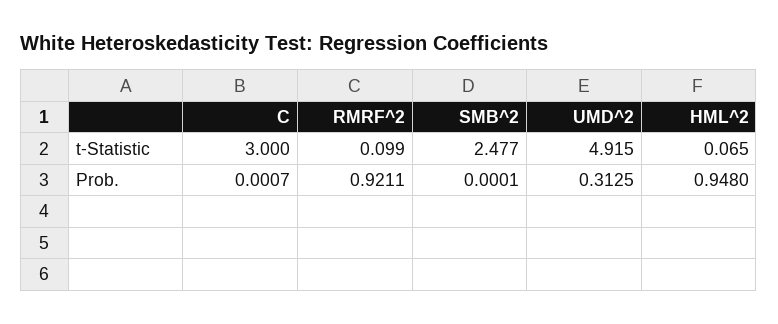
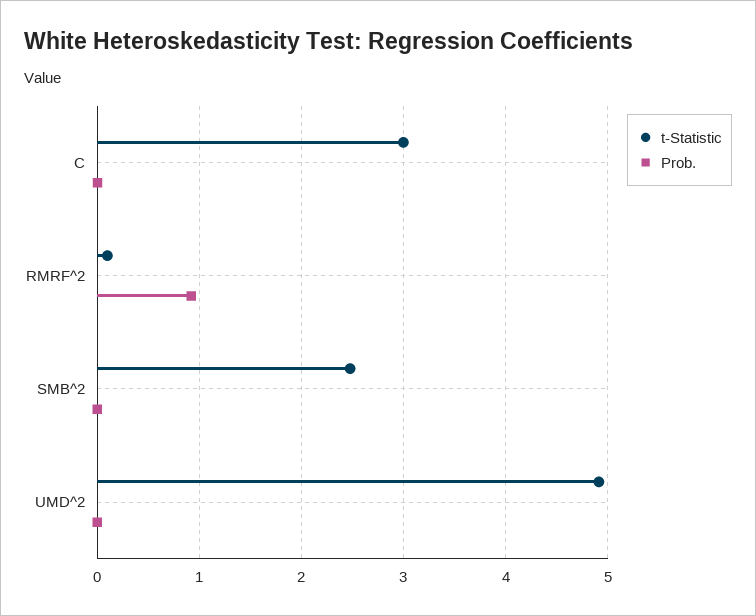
t-Statistic, HML^2: 0.065 -> none
Prob., UMD^2: 0.3125 -> 0
Prob., HML^2: 0.948 -> none

